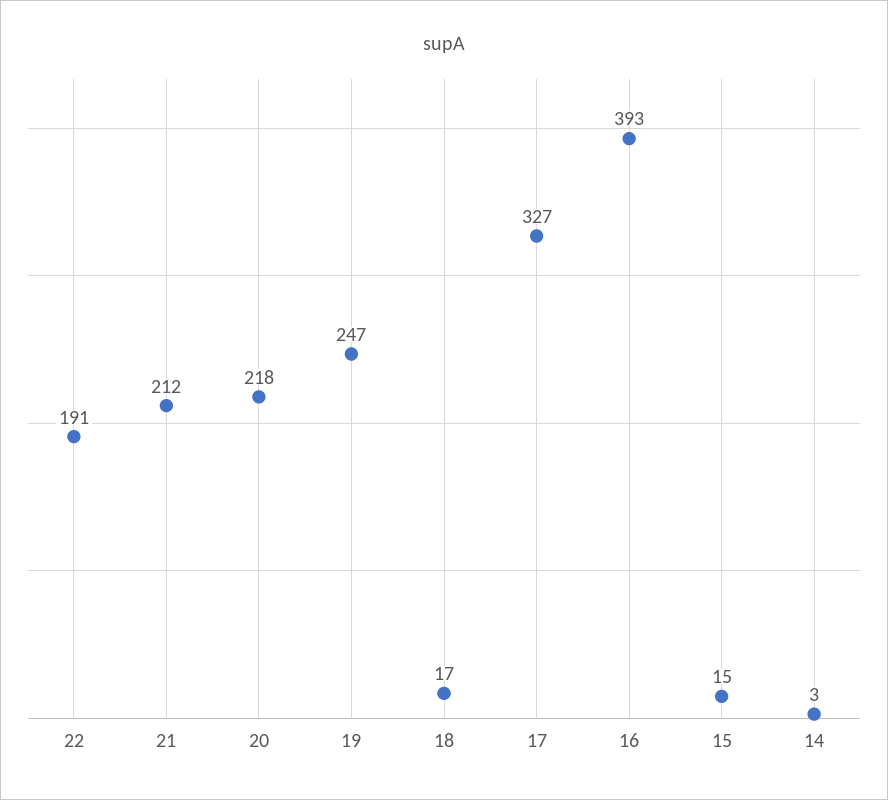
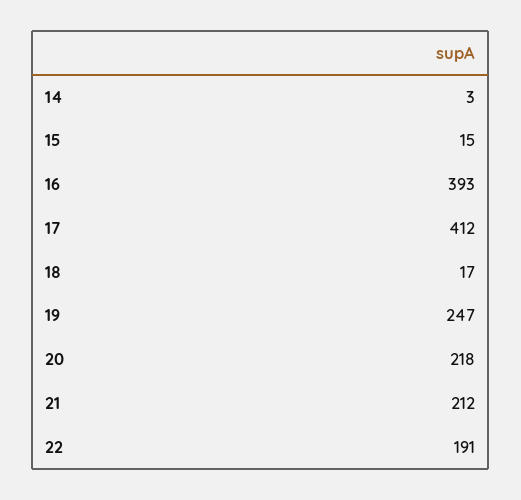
17: 327 -> 412

